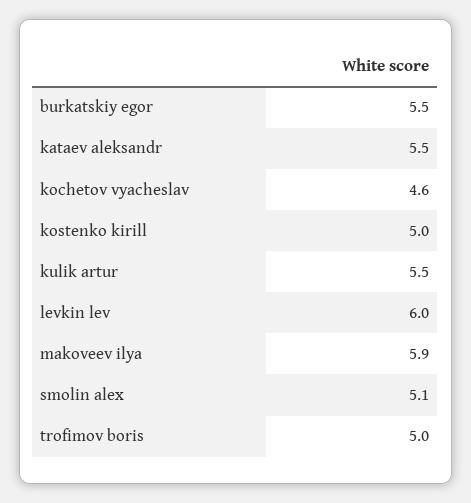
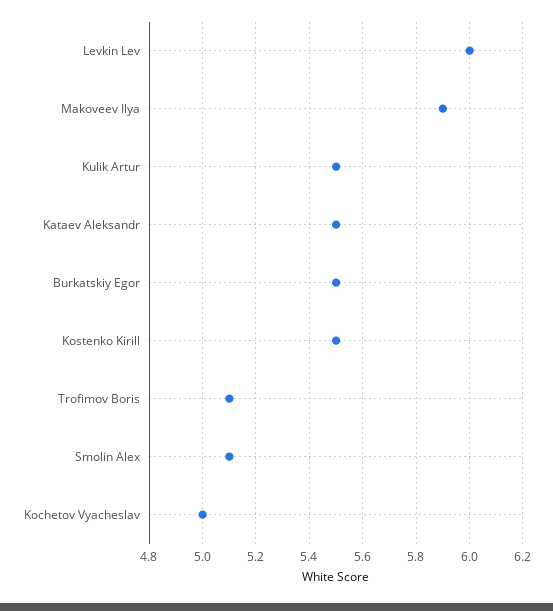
kochetov vyacheslav: 4.6 -> 5
kostenko kirill: 5 -> 5.5
trofimov boris: 5 -> 5.1

